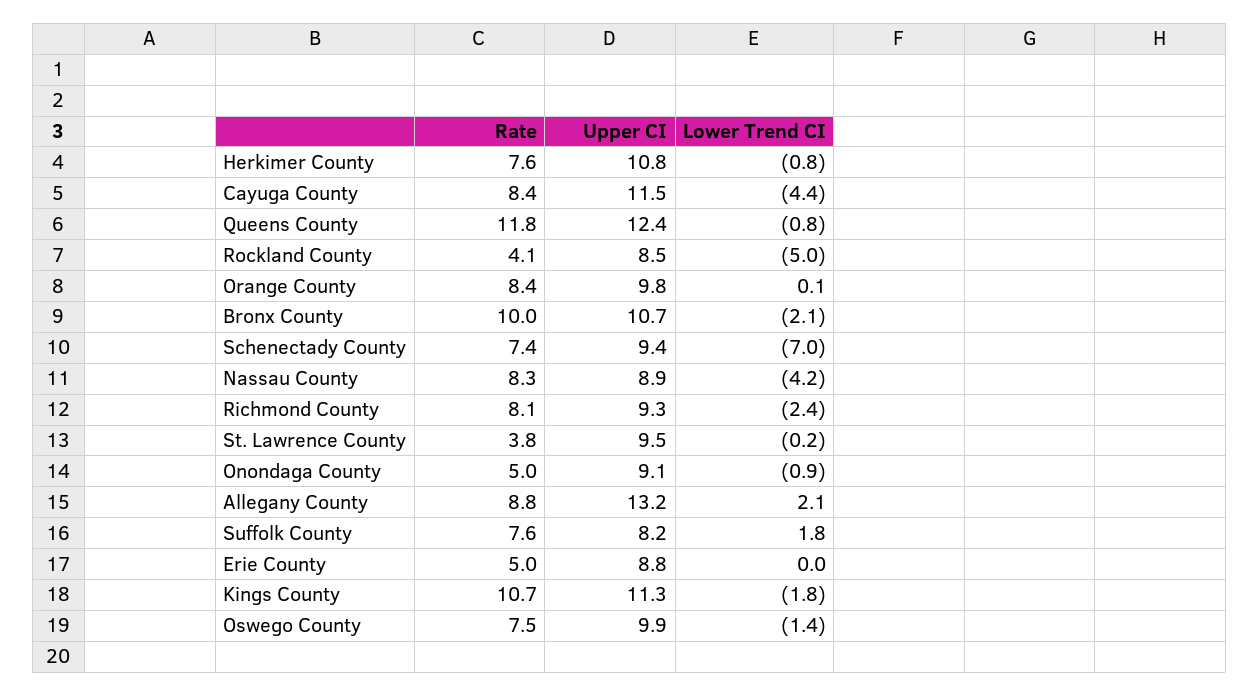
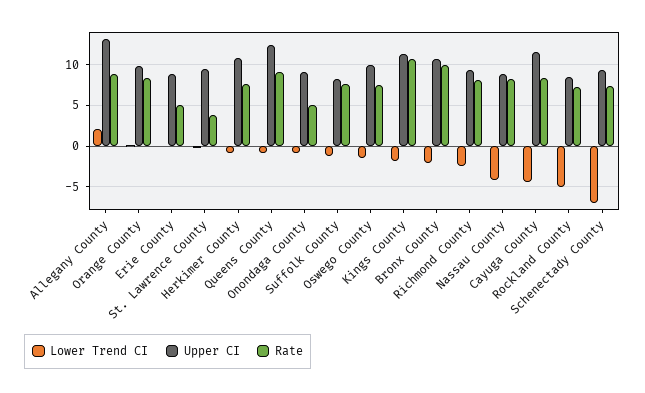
Rate, Queens County: 11.8 -> 9
Rate, Rockland County: 4.1 -> 7
Lower Trend CI, Suffolk County: 1.8 -> -1

